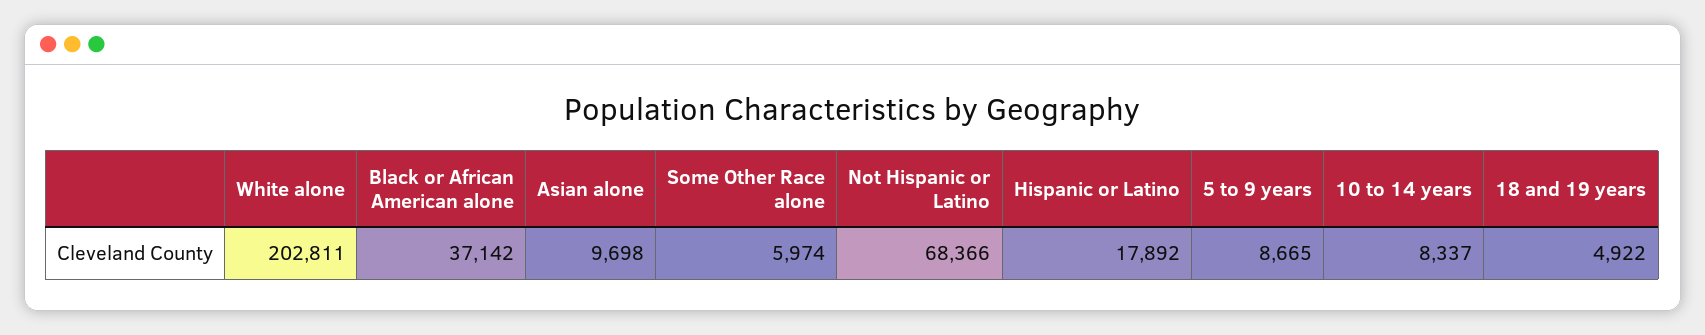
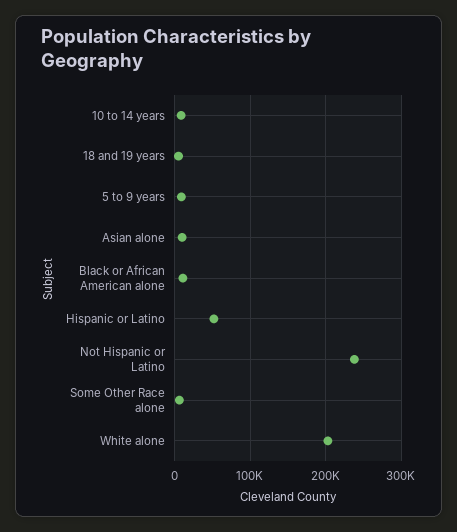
Black or African American alone: 37142 -> 10000
Not Hispanic or Latino: 68366 -> 240000
Hispanic or Latino: 17892 -> 50000

